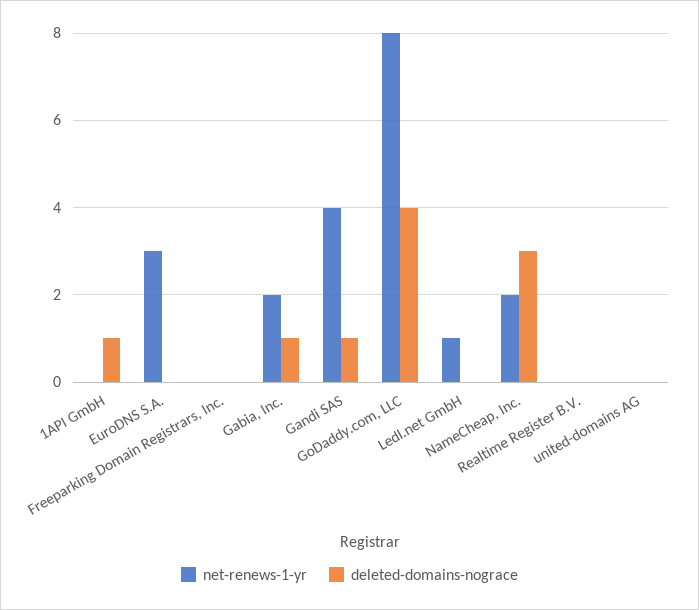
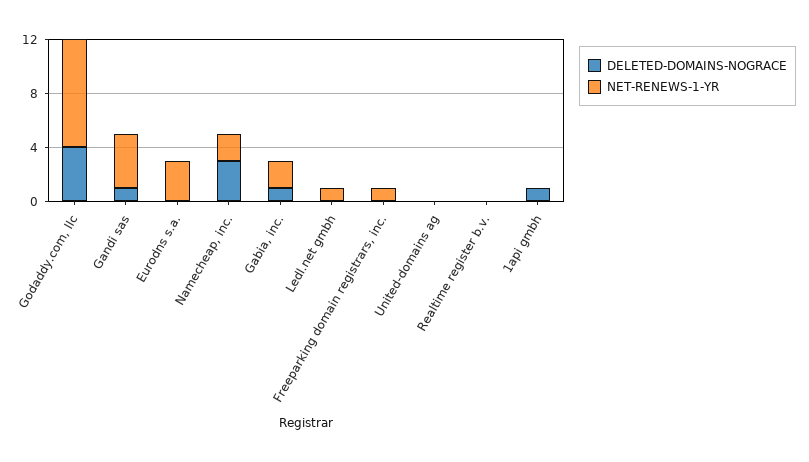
net-renews-1-yr, Freeparking Domain Registrars, Inc.: 0 -> 1

